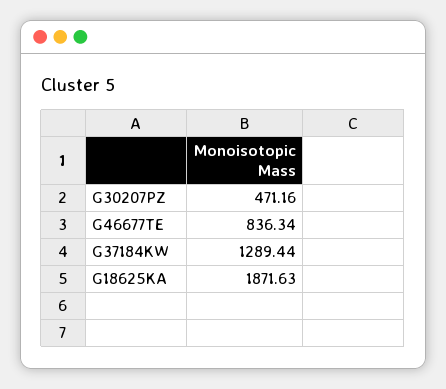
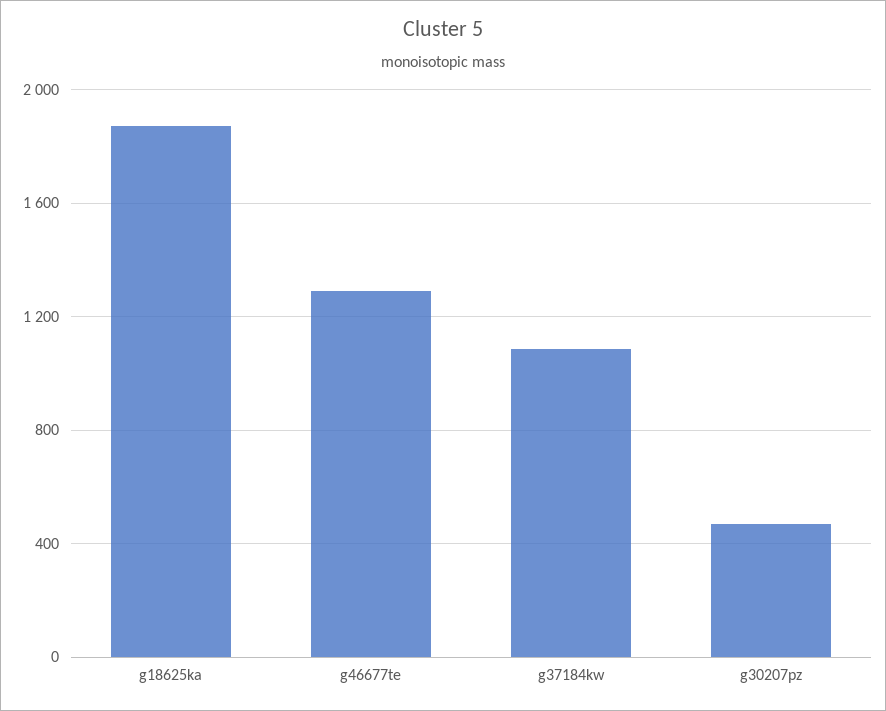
G46677TE: 836.34 -> 1300
G37184KW: 1289.44 -> 1100

